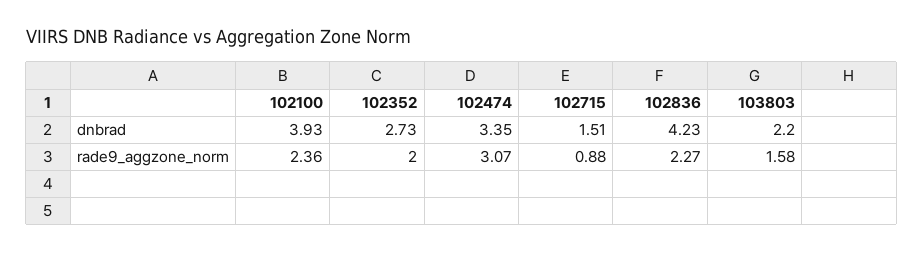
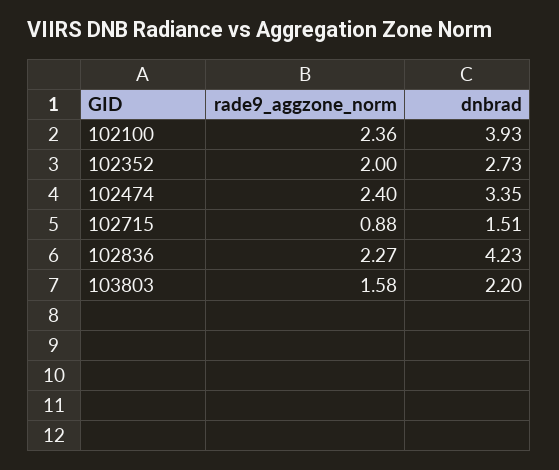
102474, rade9_aggzone_norm: 3.07 -> 2.4

